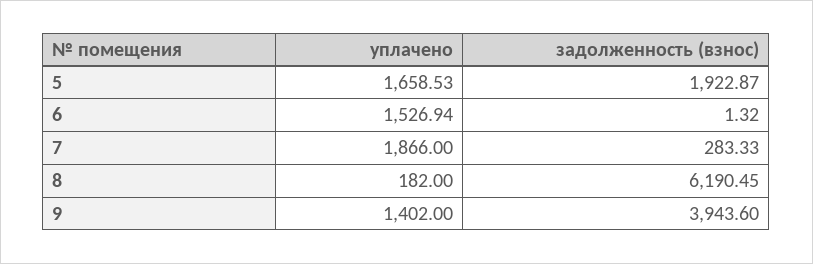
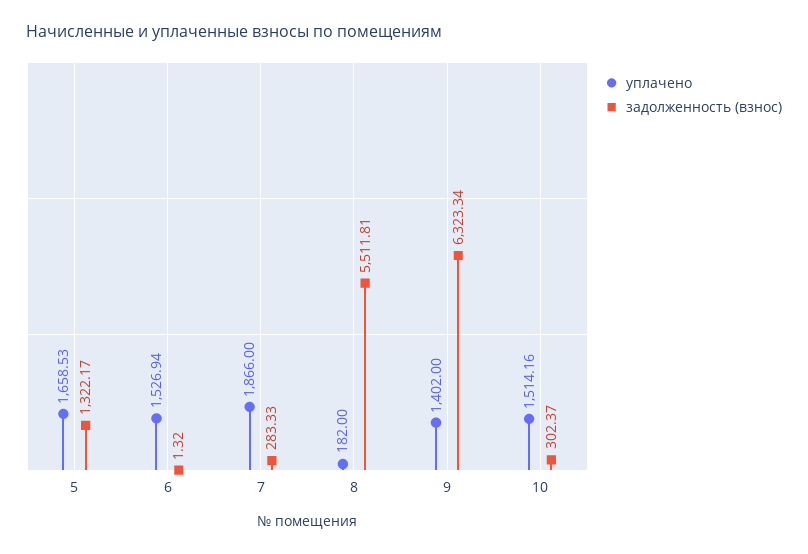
задолженность (взнос), 5: 1922.87 -> 1322.17
задолженность (взнос), 8: 6190.45 -> 5511.81
задолженность (взнос), 9: 3943.6 -> 6323.34
уплачено, 10: none -> 1514.16
задолженность (взнос), 10: none -> 302.37

